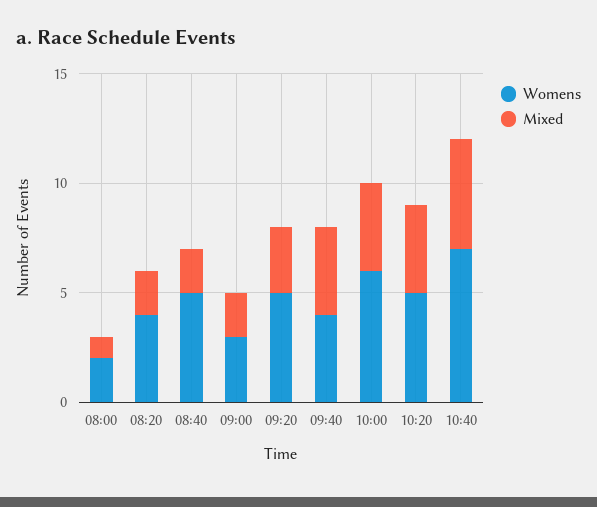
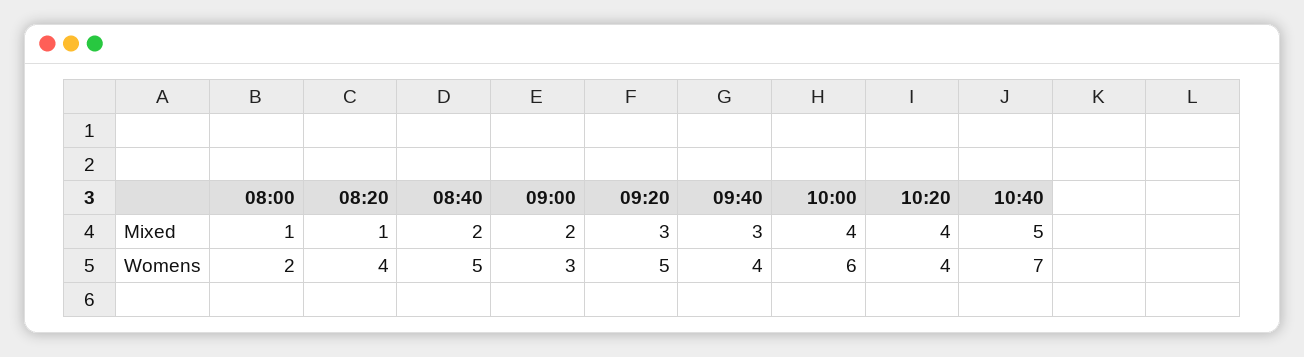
Mixed, 08:20: 2 -> 1
Mixed, 09:40: 4 -> 3
Womens, 10:20: 5 -> 4

